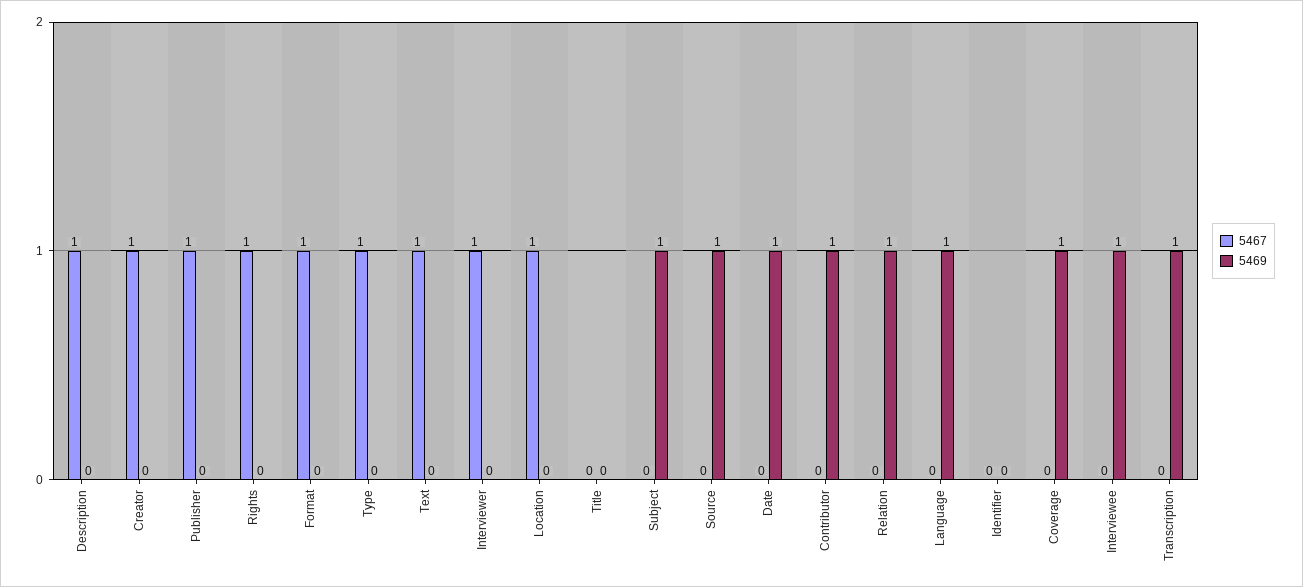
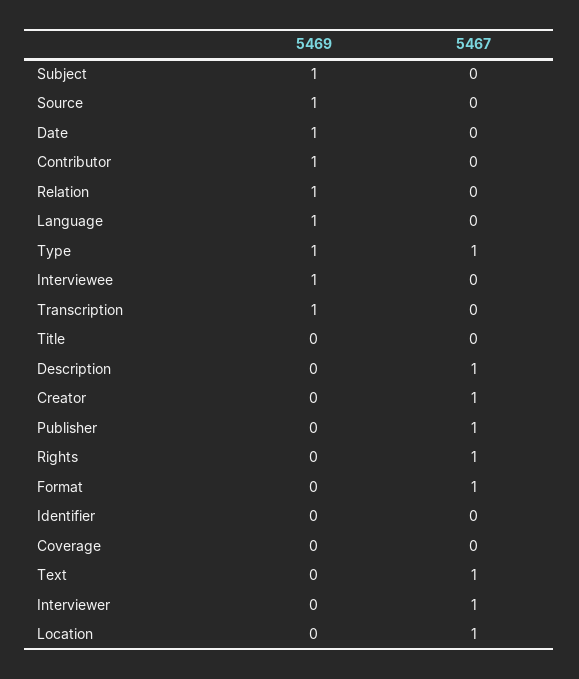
5469, Type: 0 -> 1
5469, Coverage: 1 -> 0

